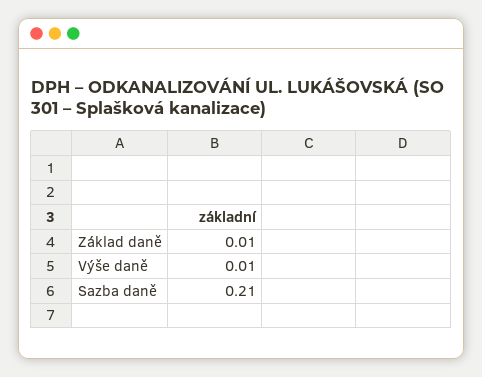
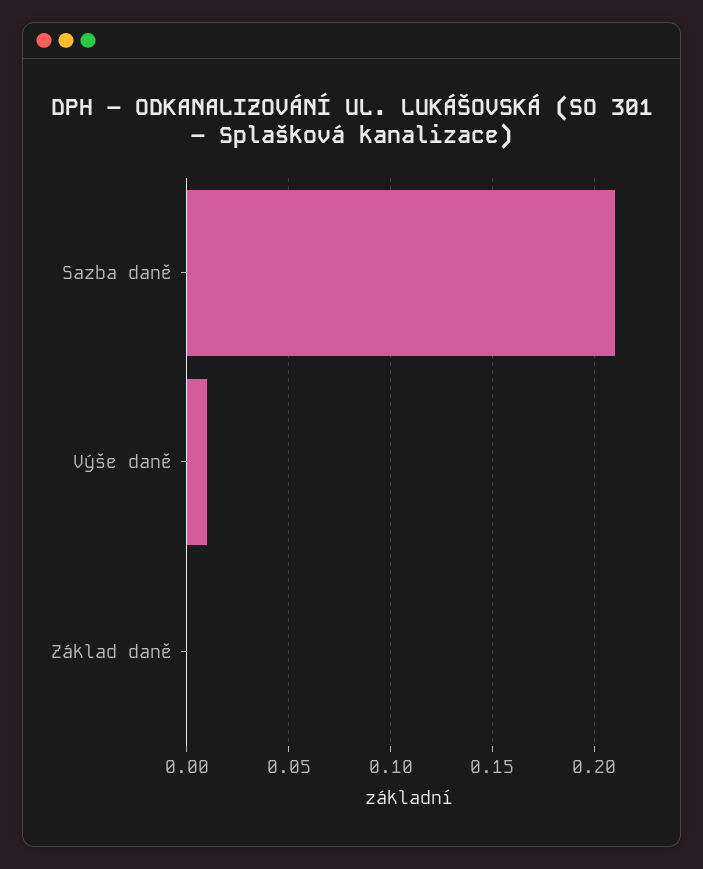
Základ daně: 0.01 -> 0

